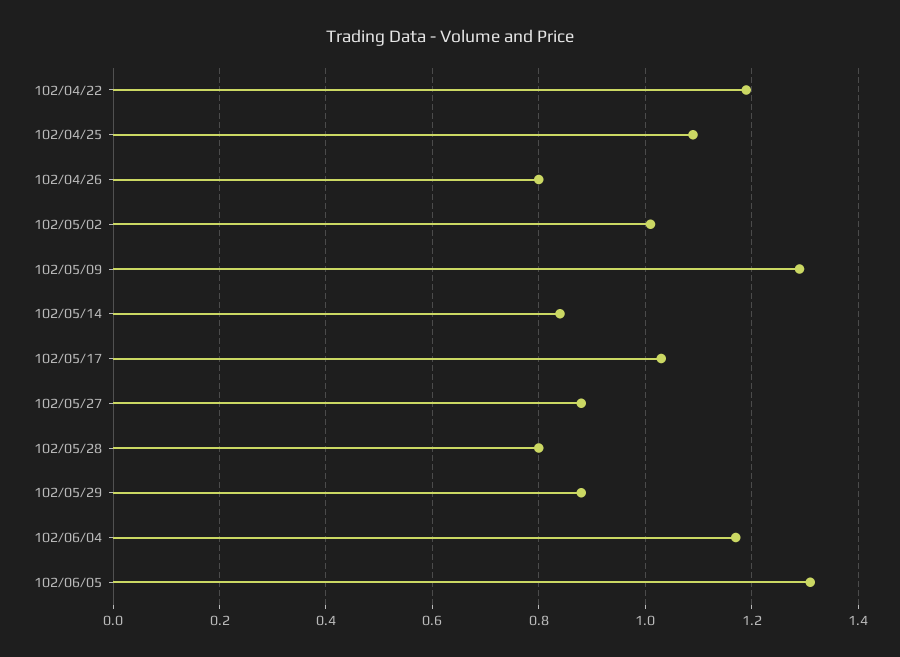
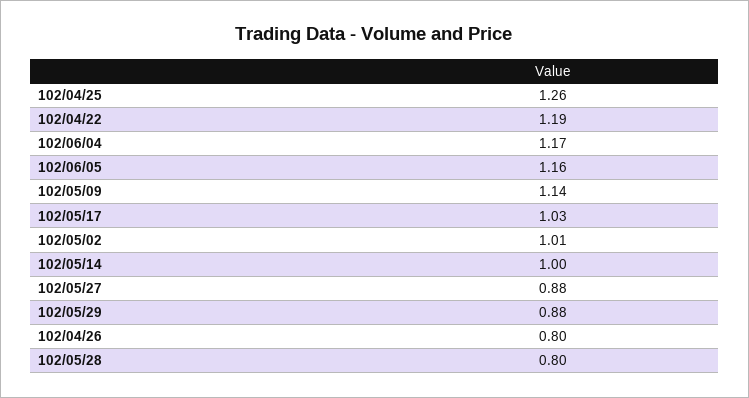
102/04/25: 1.1 -> 1.26
102/05/09: 1.3 -> 1.14
102/05/14: 0.85 -> 1
102/06/05: 1.3 -> 1.16

